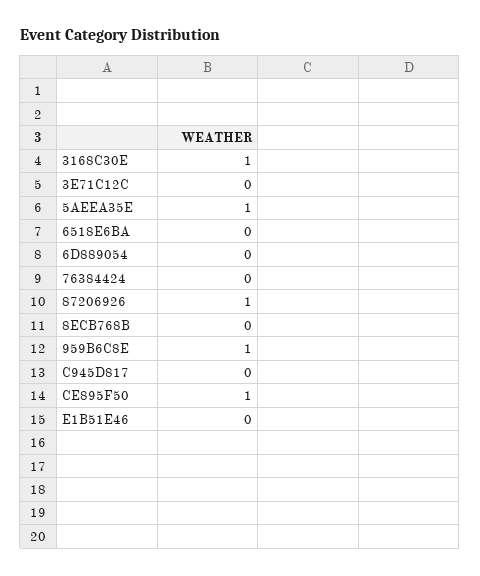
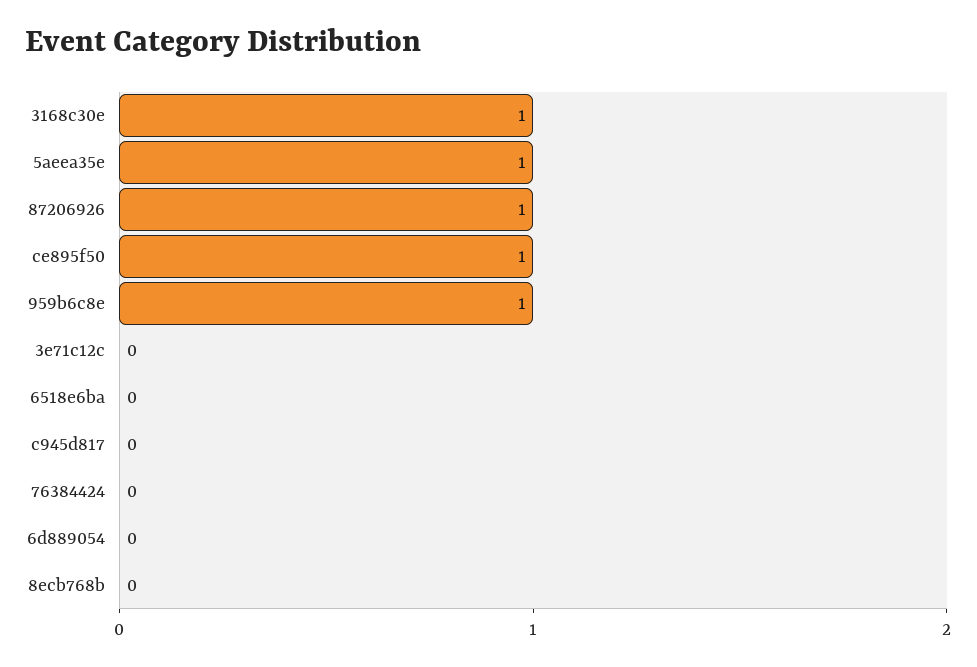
E1B51E46: 0 -> none

